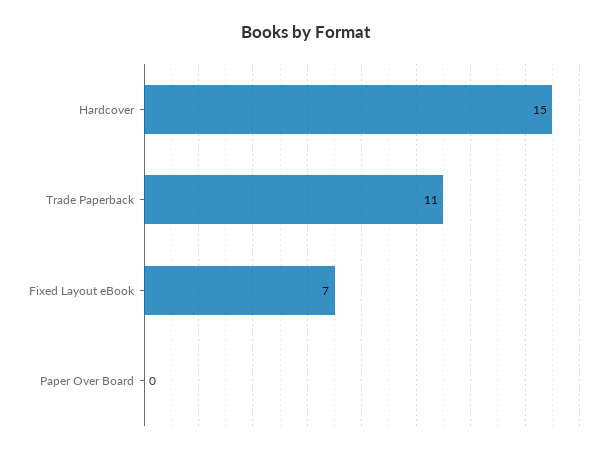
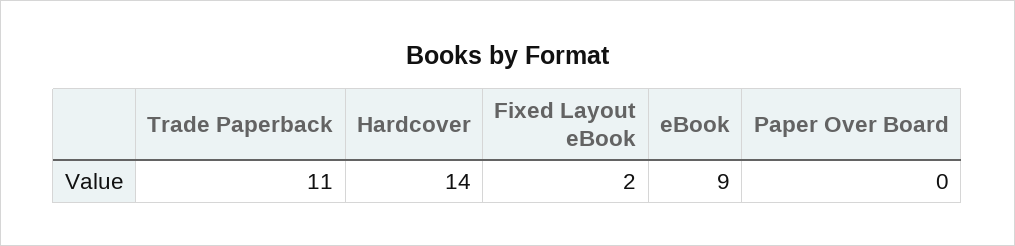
Hardcover: 15 -> 14
Fixed Layout eBook: 7 -> 2
eBook: none -> 9

